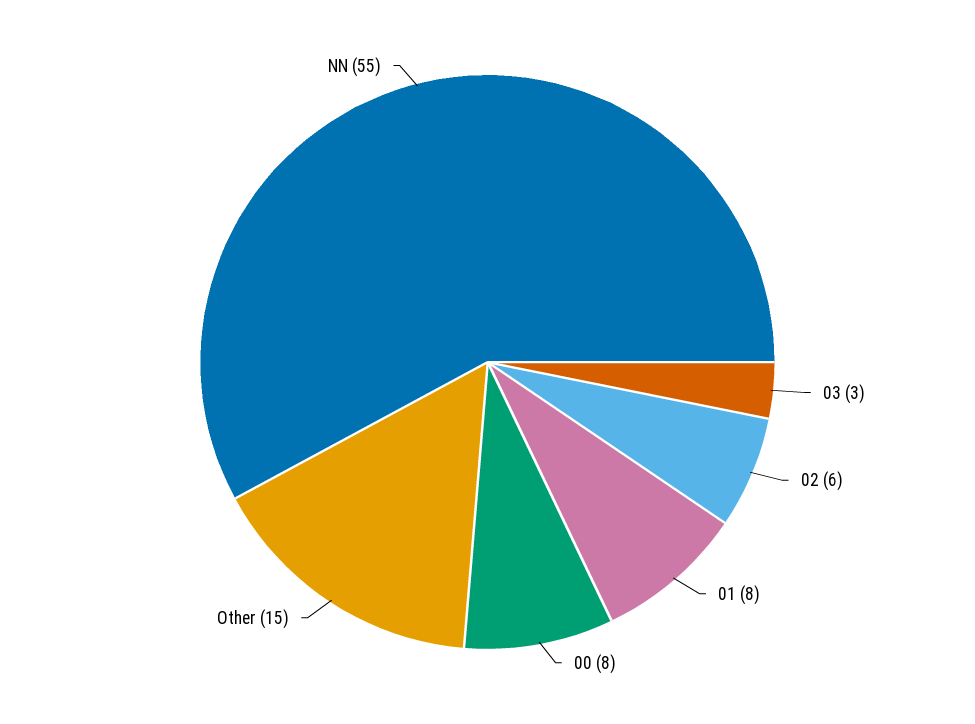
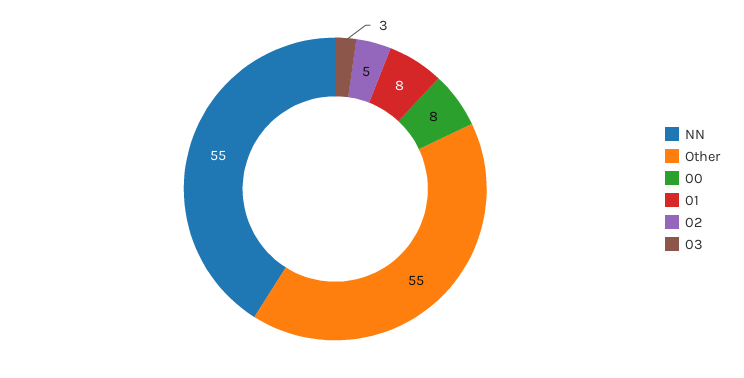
02: 6 -> 5
Other: 15 -> 55

